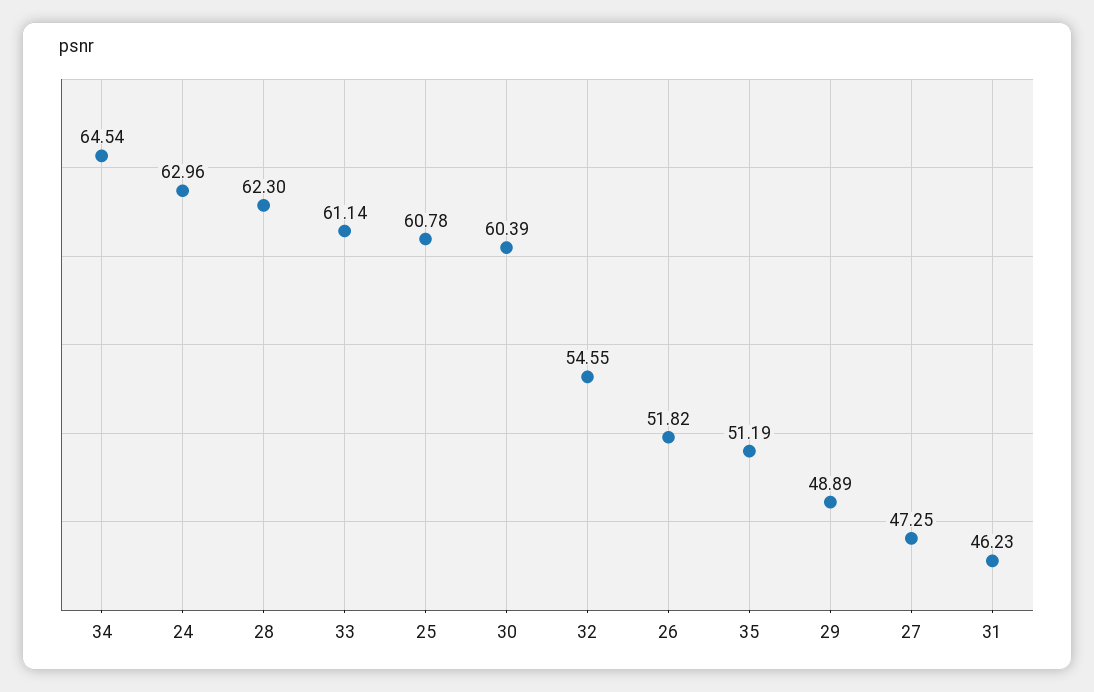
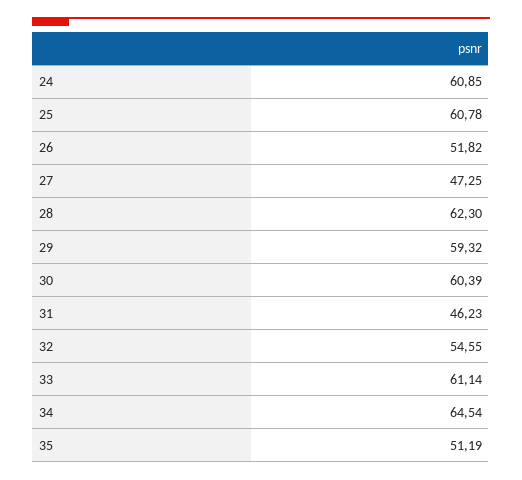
24: 62.96 -> 60.85
29: 48.89 -> 59.32

